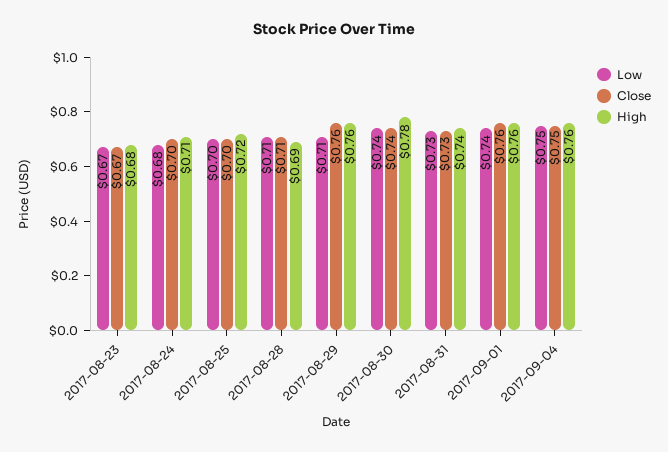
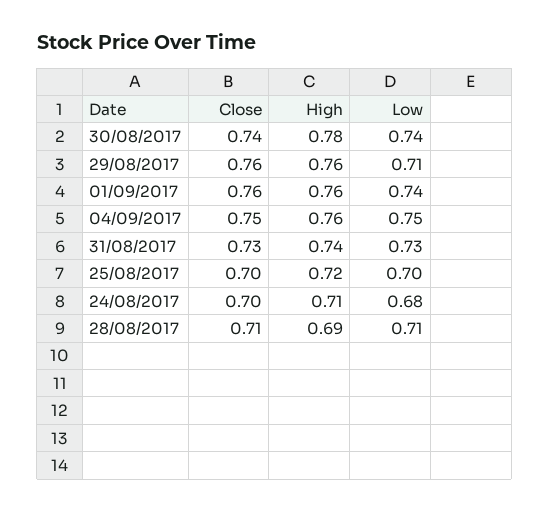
Low, 2017-08-23: 0.67 -> none
Close, 2017-08-23: 0.67 -> none
High, 2017-08-23: 0.68 -> none

